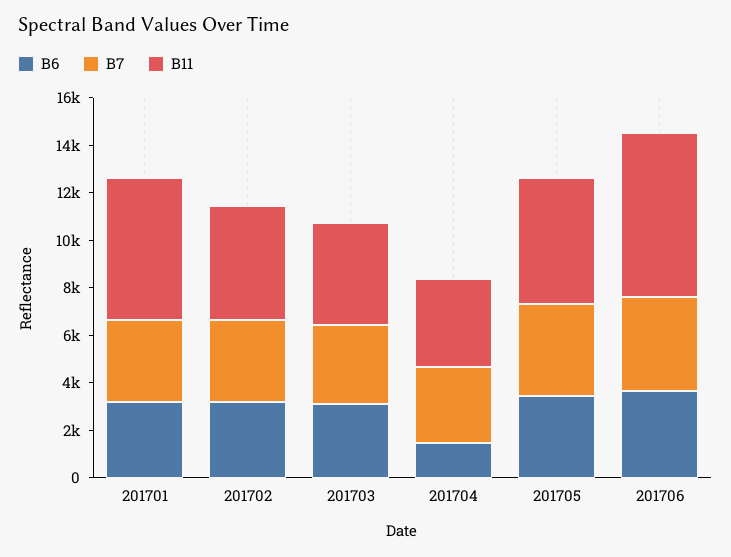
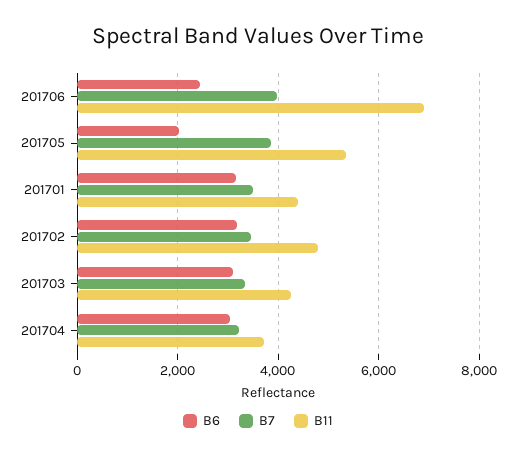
B11, 201701: 6000 -> 4400
B6, 201704: 1500 -> 3000
B6, 201705: 3500 -> 2000
B6, 201706: 3500 -> 2400

